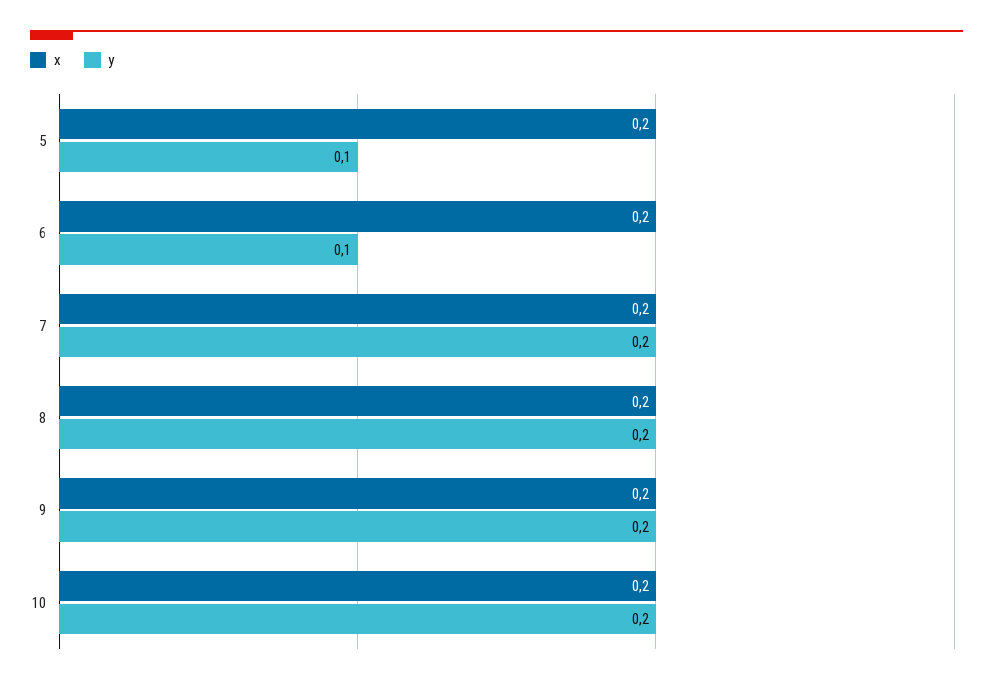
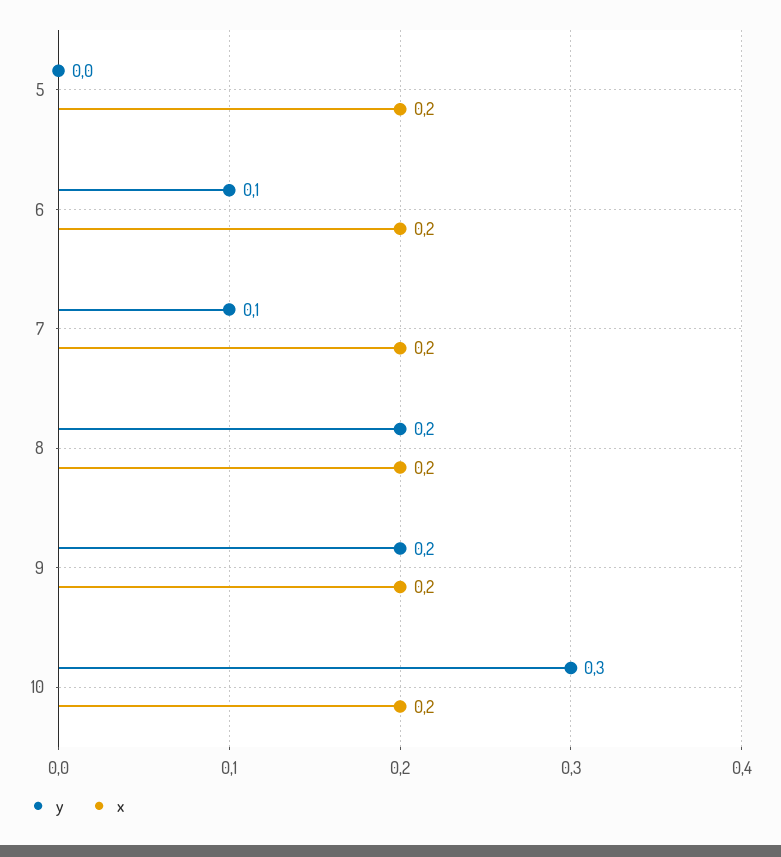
y, 5: 0.1 -> 0
y, 7: 0.2 -> 0.1
y, 10: 0.2 -> 0.3

